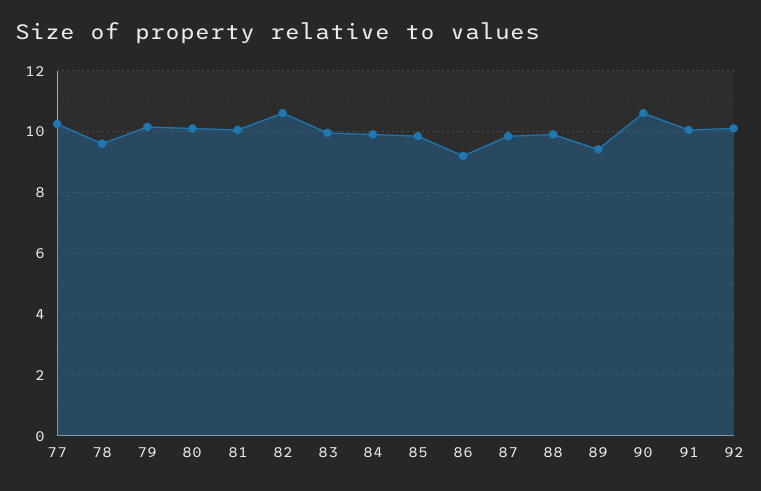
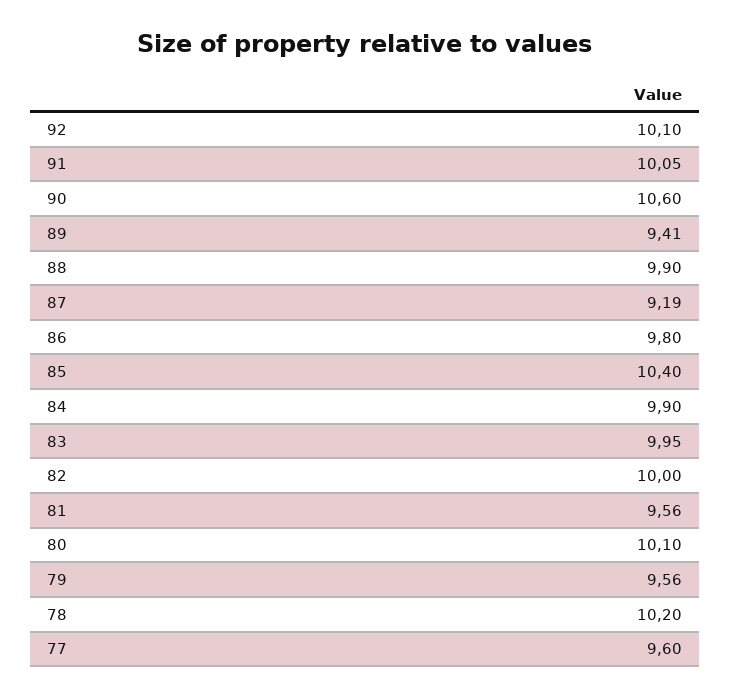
77: 10.2 -> 9.6
78: 9.6 -> 10.2
79: 10.2 -> 9.56
81: 10 -> 9.56
82: 10.6 -> 10
85: 9.8 -> 10.4
86: 9.2 -> 9.8
87: 9.8 -> 9.19

